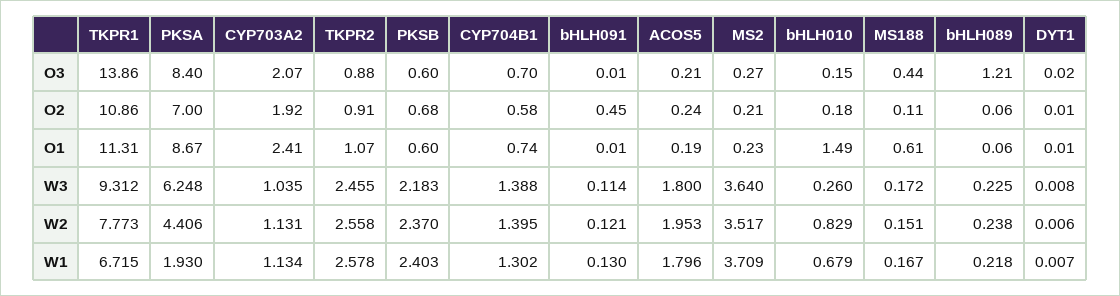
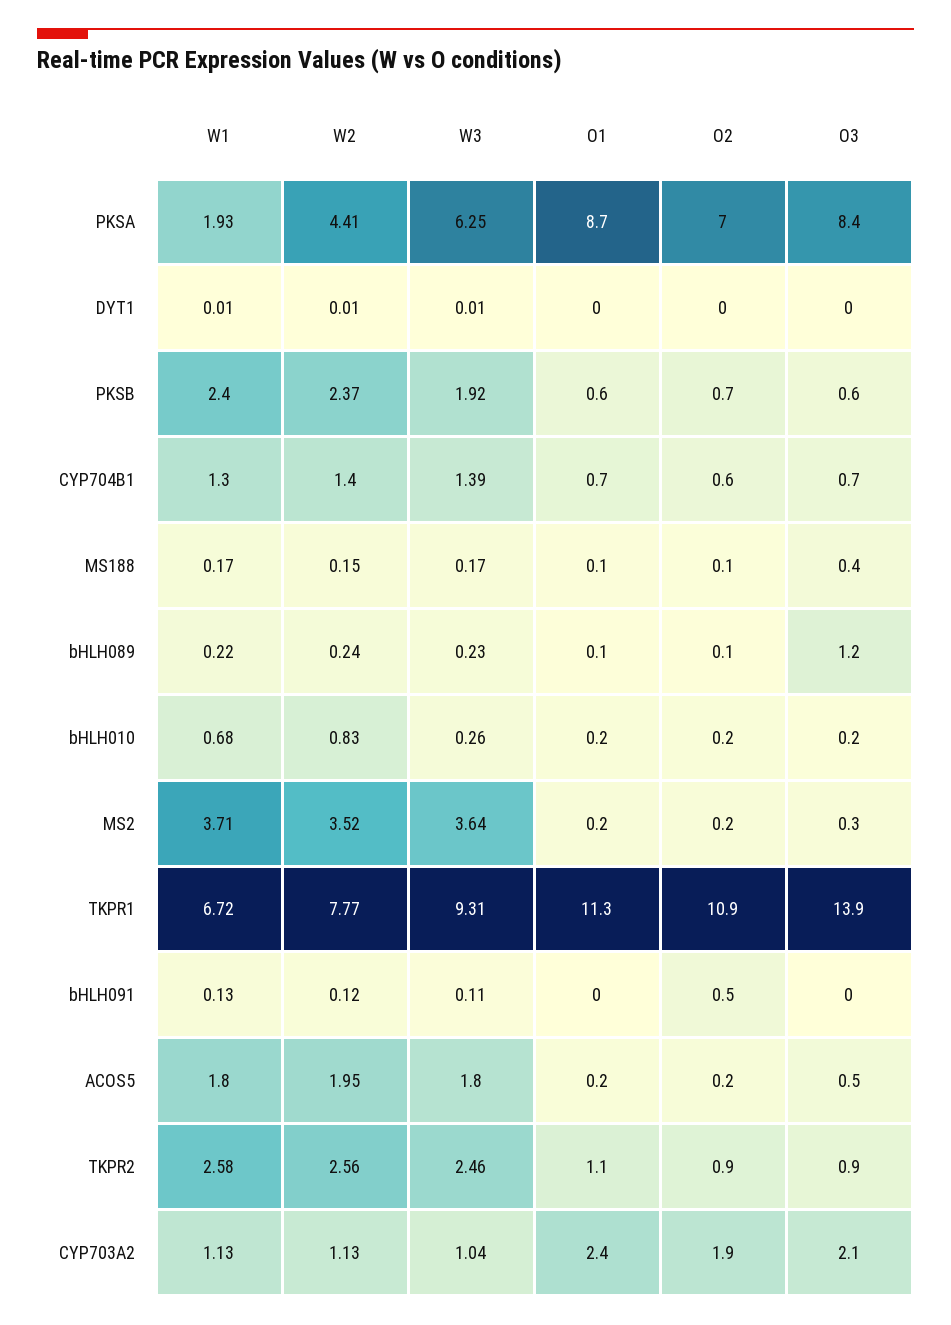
ACOS5, O3: 0.21 -> 0.5
bHLH010, O1: 1.49 -> 0.2
MS188, O1: 0.61 -> 0.1
PKSB, W3: 2.183 -> 1.92

